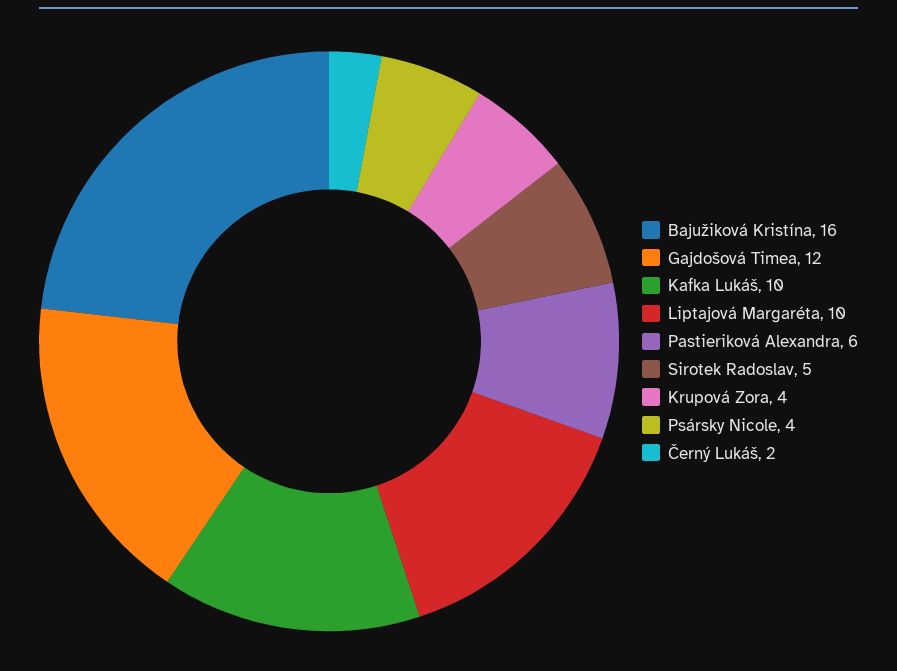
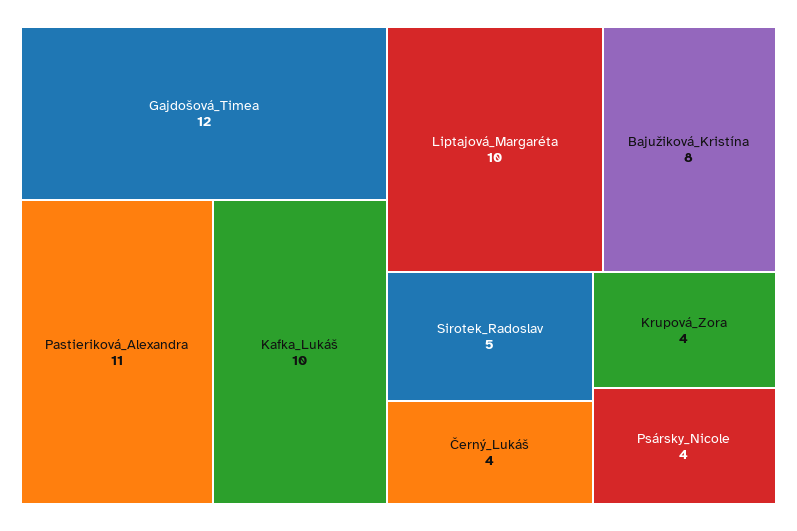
Bajužiková Kristína: 16 -> 8
Pastieriková Alexandra: 6 -> 11
Černý Lukáš: 2 -> 4

